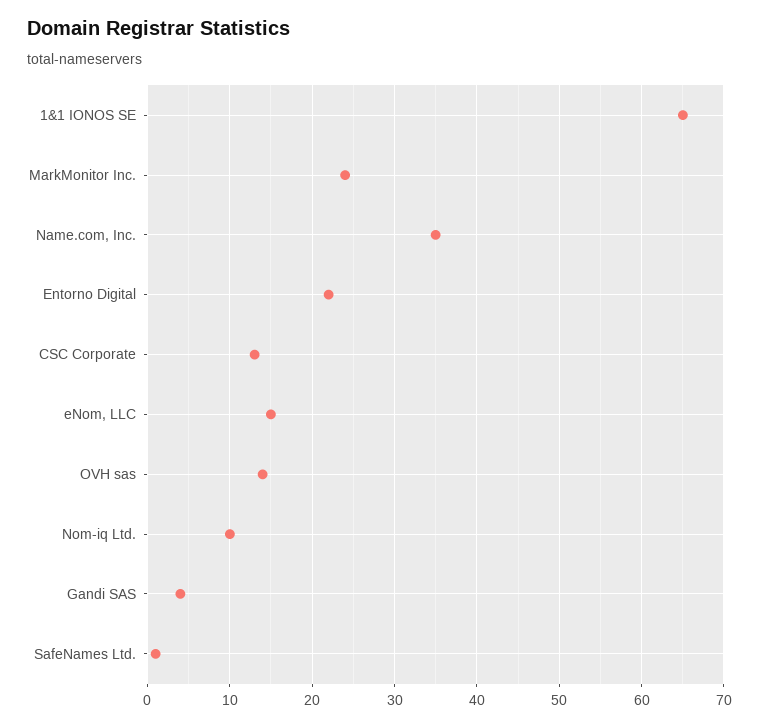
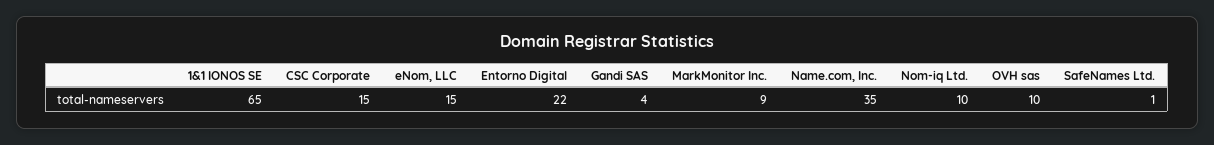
MarkMonitor Inc.: 24 -> 9
CSC Corporate: 13 -> 15
OVH sas: 14 -> 10

